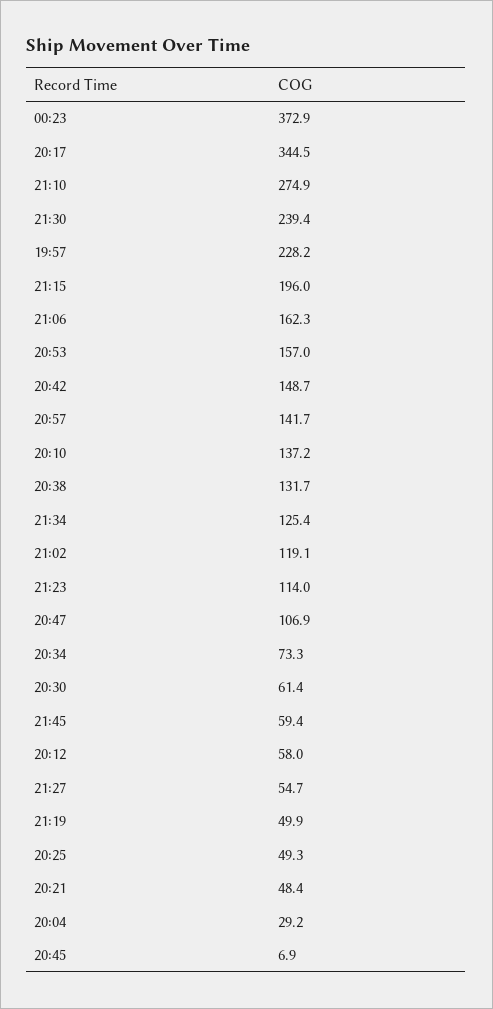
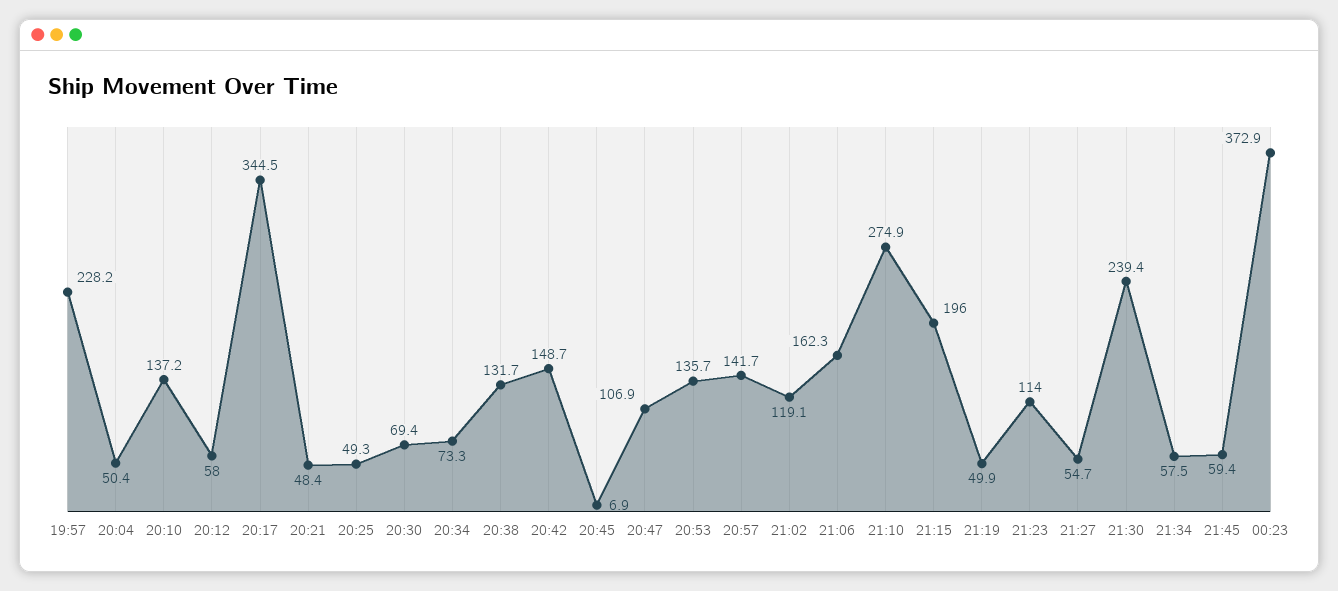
20:53: 157 -> 135.7
21:34: 125.4 -> 57.5
20:30: 61.4 -> 69.4
20:04: 29.2 -> 50.4

